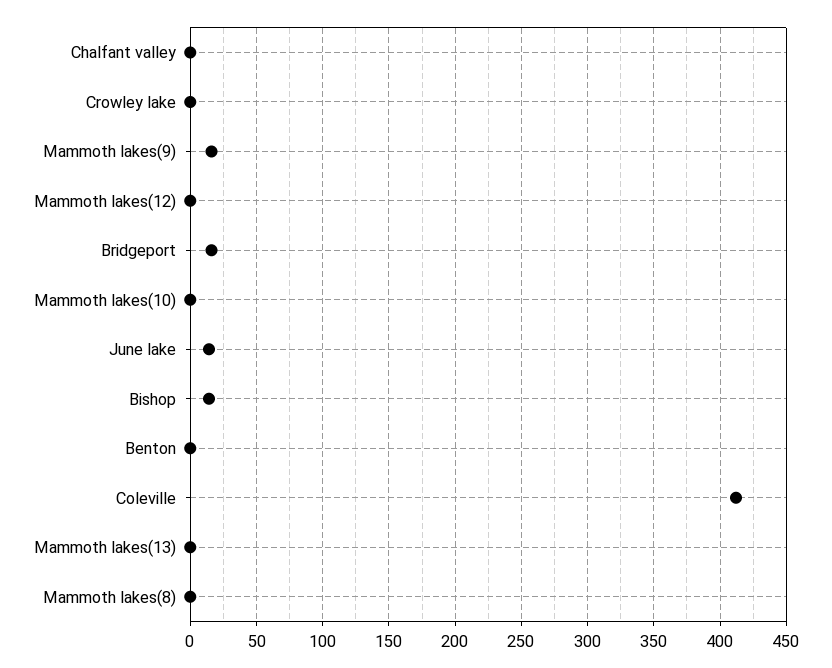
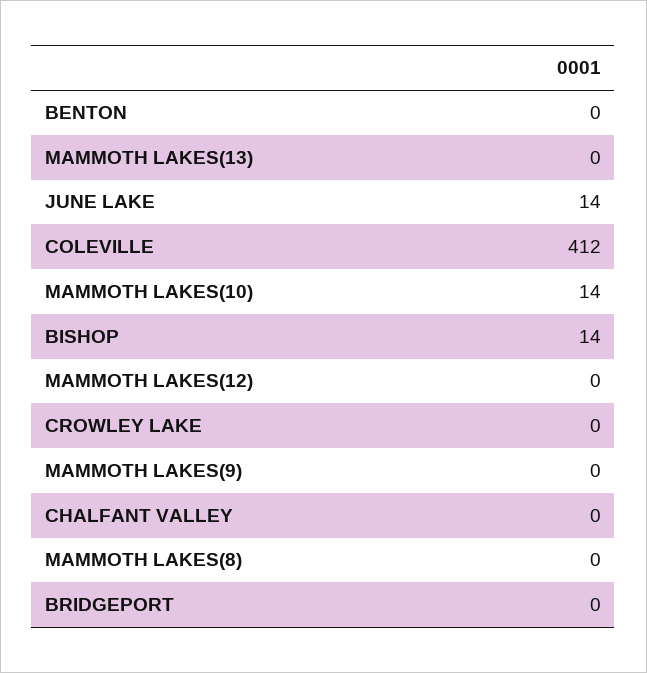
Mammoth lakes(9): 15 -> 0
Bridgeport: 15 -> 0
Mammoth lakes(10): 0 -> 14

